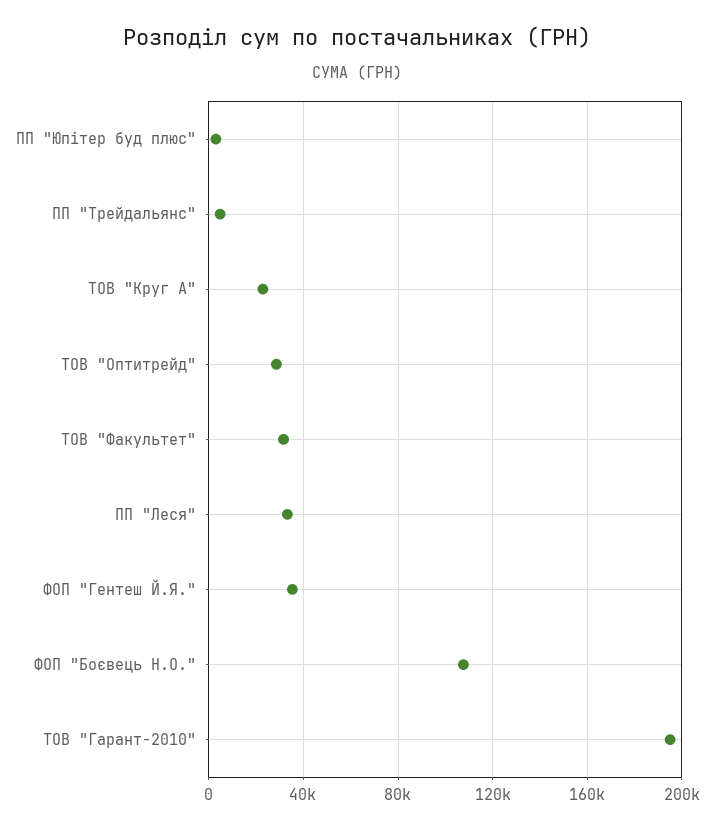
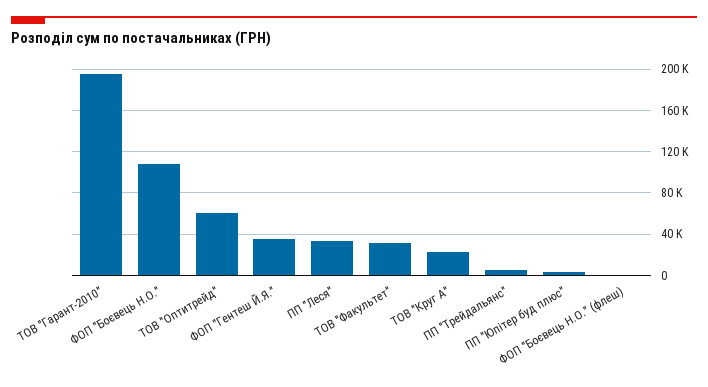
ТОВ "Оптитрейд": 30000 -> 60000
ФОП "Боєвець Н.О." (флеш): none -> 0

